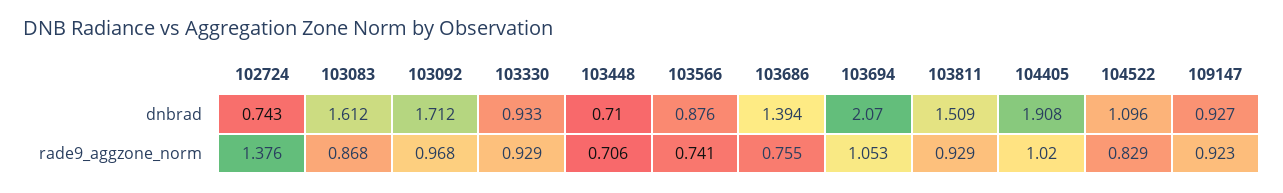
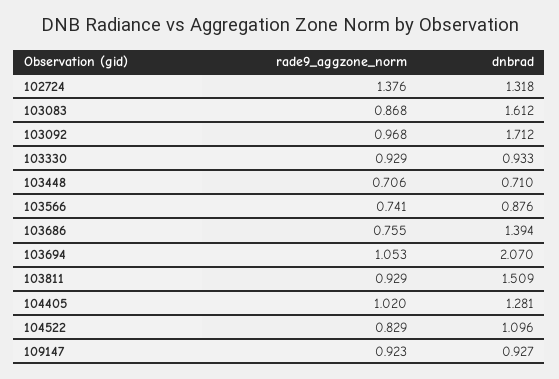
102724, dnbrad: 0.743 -> 1.318
104405, dnbrad: 1.908 -> 1.281

